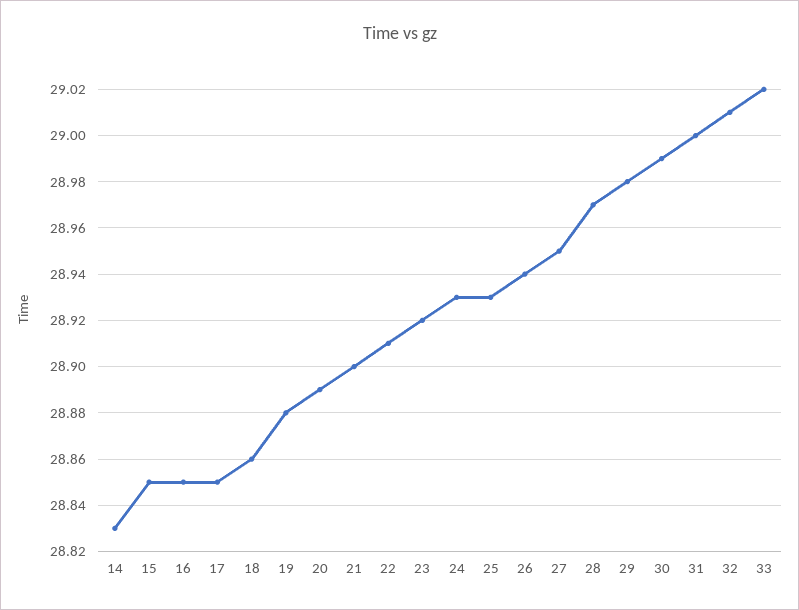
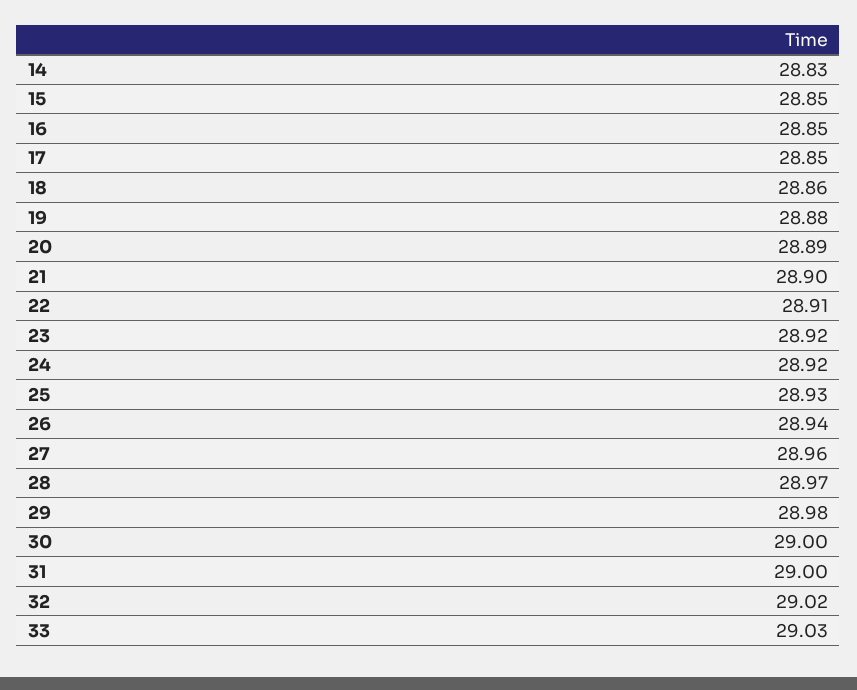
24: 28.93 -> 28.92
27: 28.95 -> 28.96
30: 28.99 -> 29
32: 29.01 -> 29.02
33: 29.02 -> 29.03

